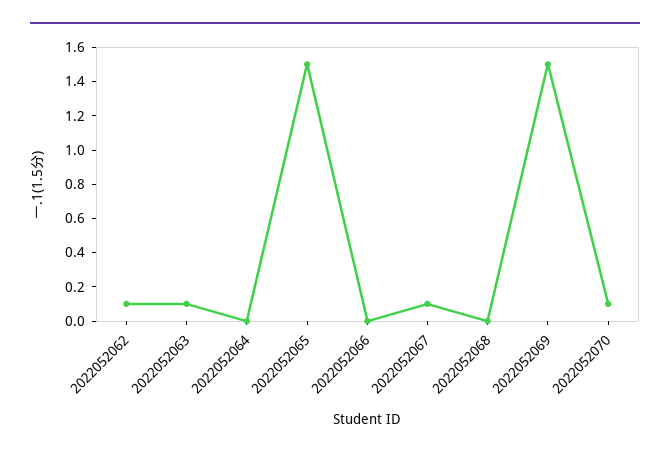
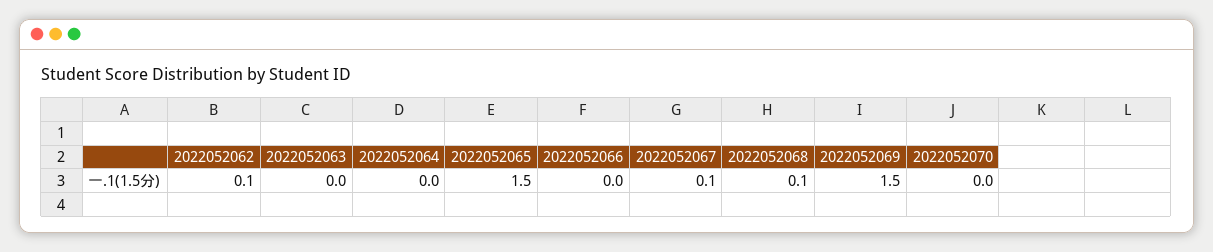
2022052063: 0.1 -> 0
2022052068: 0 -> 0.1
2022052070: 0.1 -> 0

